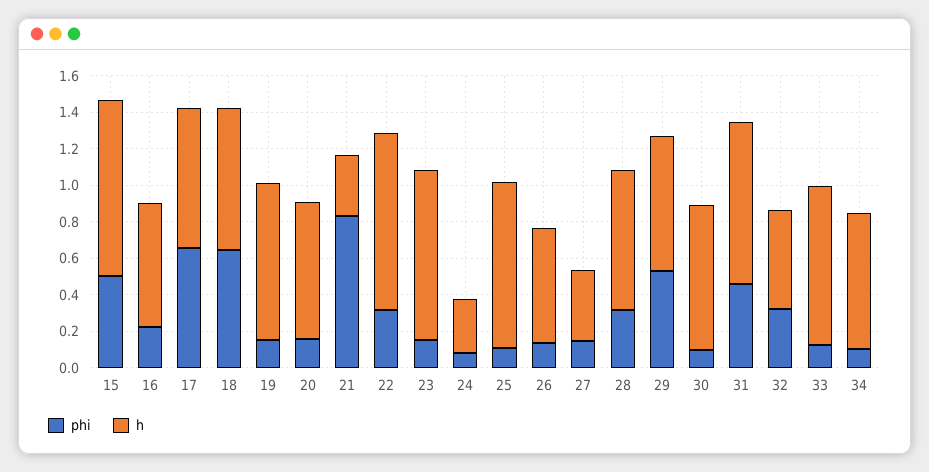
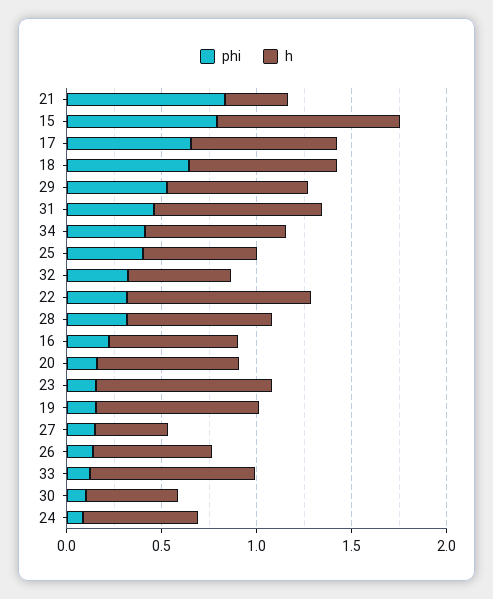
phi, 15: 0.5 -> 0.8
h, 24: 0.3 -> 0.6
phi, 25: 0.1 -> 0.4
h, 25: 0.9 -> 0.6
h, 30: 0.8 -> 0.5
phi, 34: 0.1 -> 0.4

